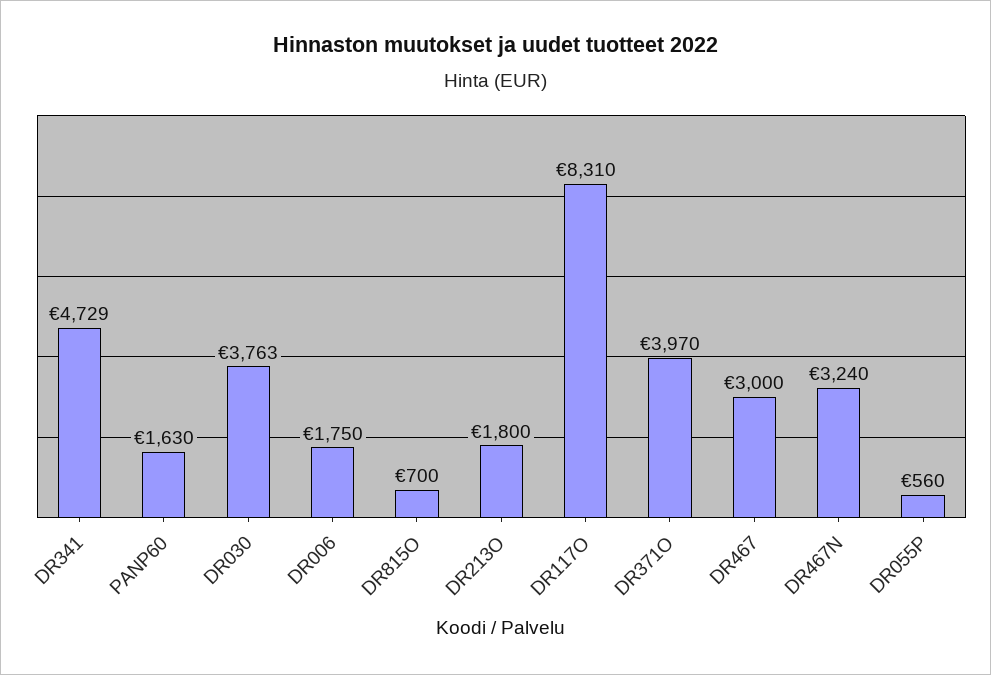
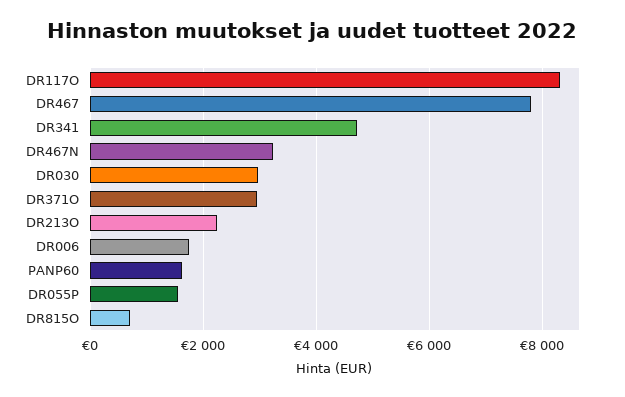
DR030: 3763 -> 3000
DR213O: 1800 -> 2200
DR371O: 3970 -> 3000
DR467: 3000 -> 7800
DR055P: 560 -> 1600

